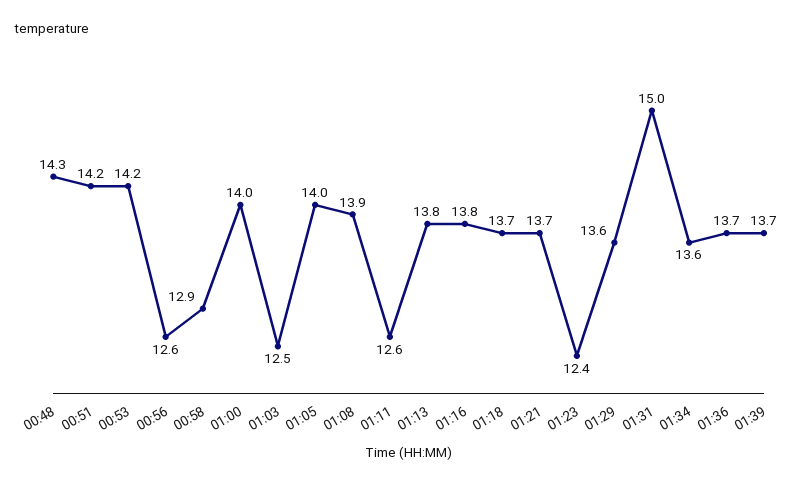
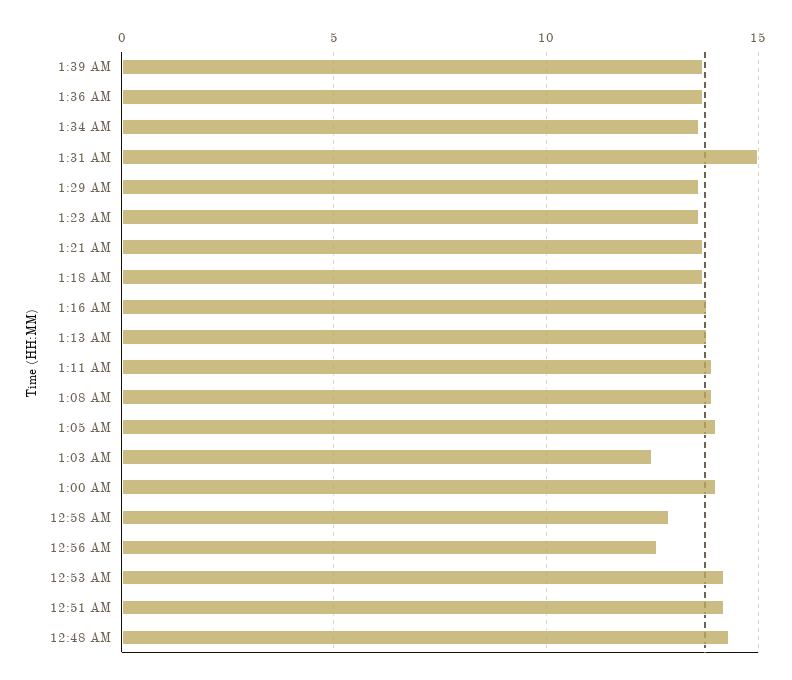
01:11: 12.6 -> 14
01:23: 12.4 -> 13.5

